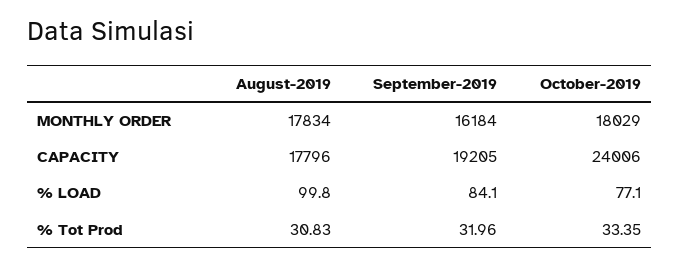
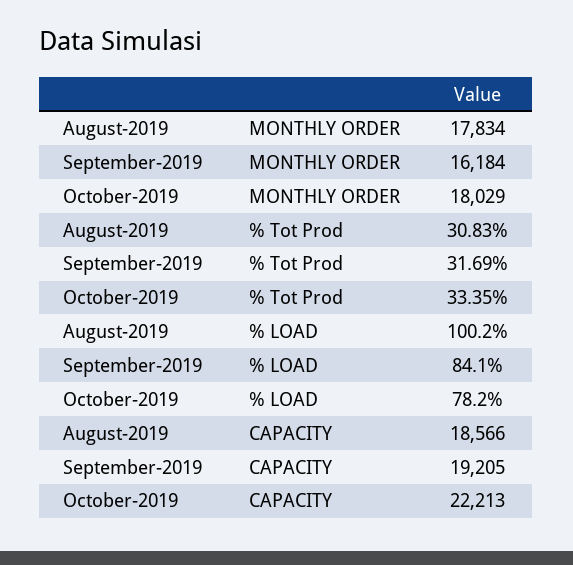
August-2019, CAPACITY: 17796 -> 18566
October-2019, CAPACITY: 24006 -> 22213
August-2019, % LOAD: 99.8 -> 100.2
October-2019, % LOAD: 77.1 -> 78.2
September-2019, % Tot Prod: 31.96 -> 31.69

